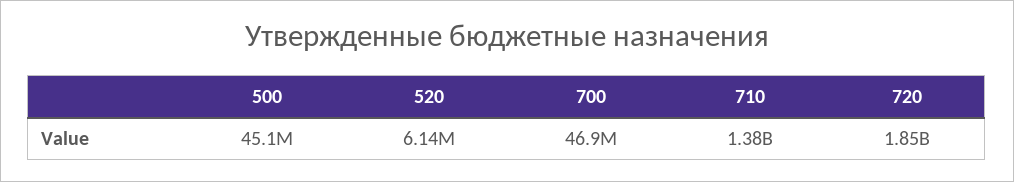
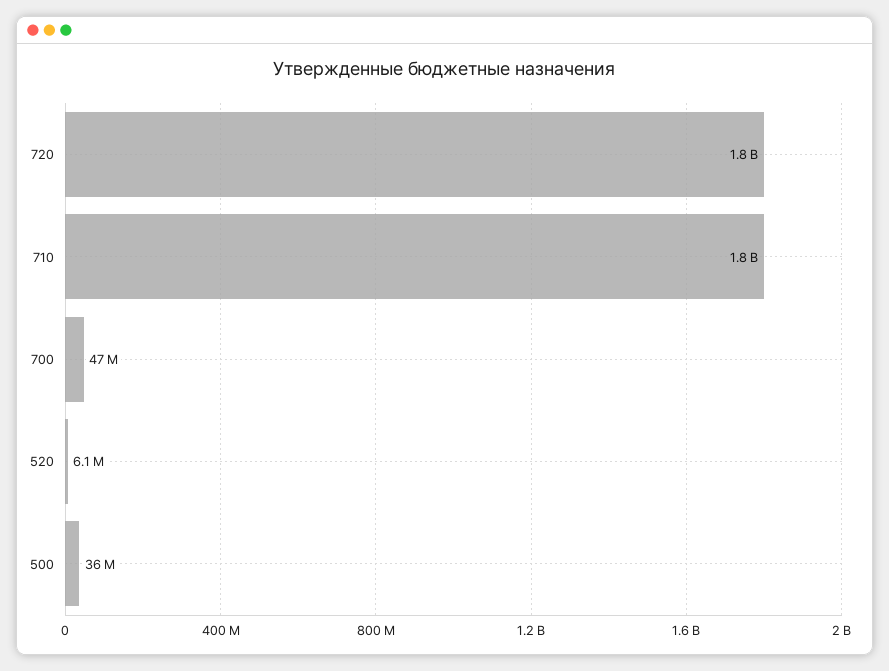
500: 45100000 -> 36000000
710: 1380000000 -> 1800000000

